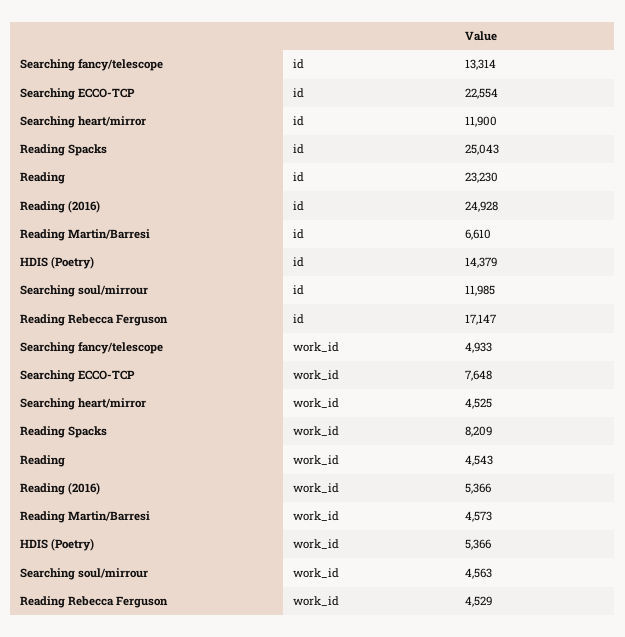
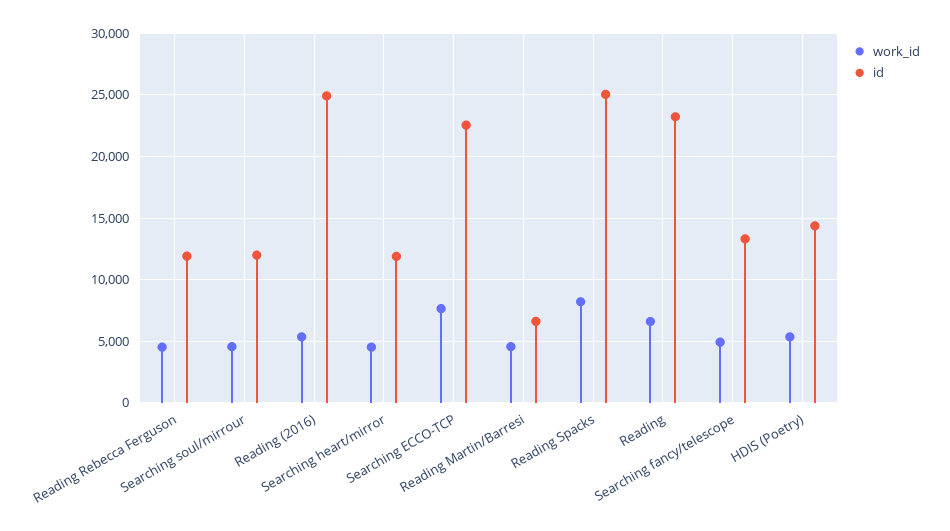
id, Reading Rebecca Ferguson: 17147 -> 12000
work_id, Reading: 4543 -> 6500

